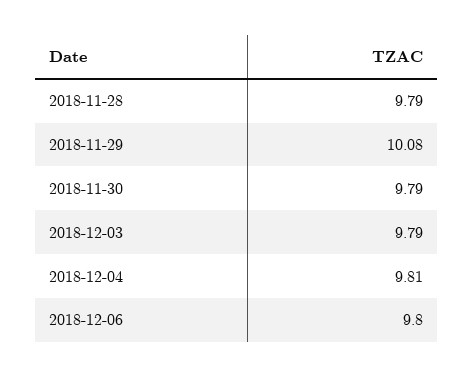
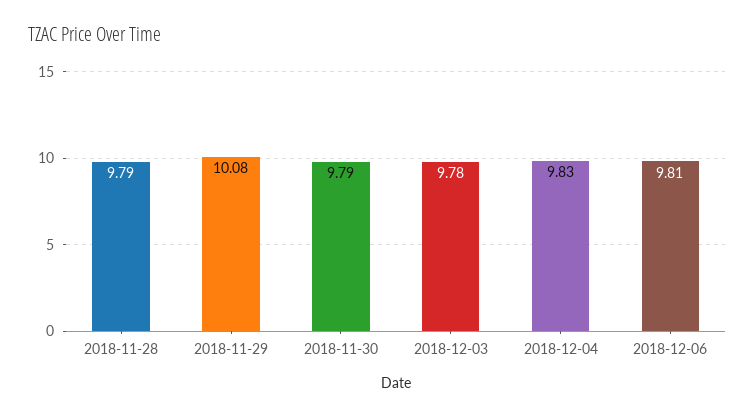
2018-12-03: 9.79 -> 9.78
2018-12-04: 9.81 -> 9.83
2018-12-06: 9.8 -> 9.81

